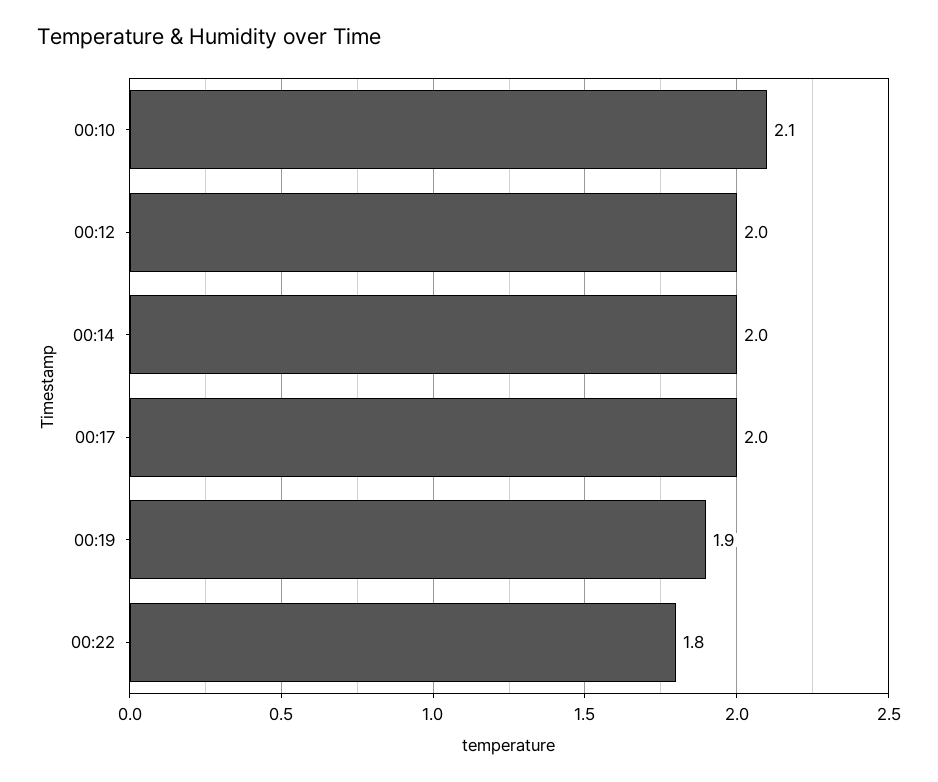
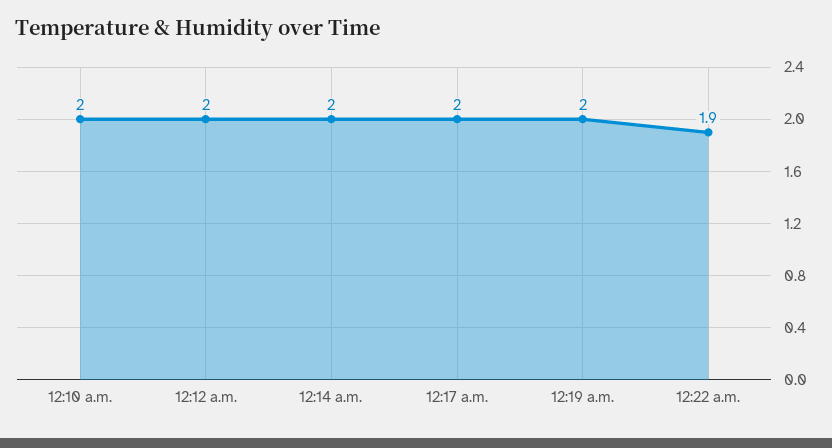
00:10: 2.1 -> 2
00:19: 1.9 -> 2
00:22: 1.8 -> 1.9

